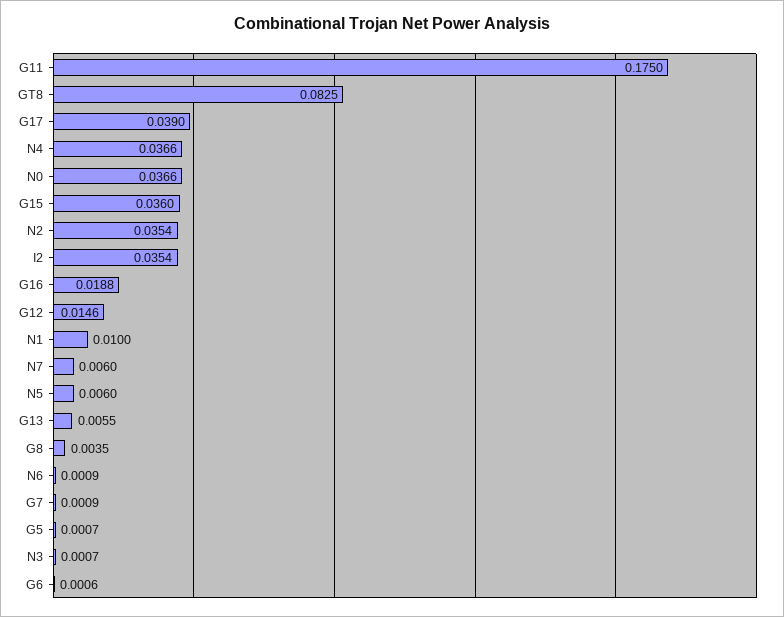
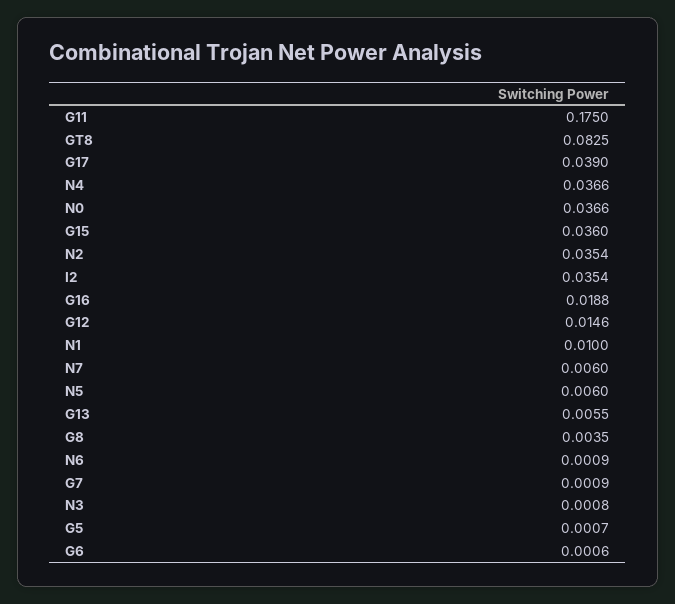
N3: 0.0007 -> 0.0008

